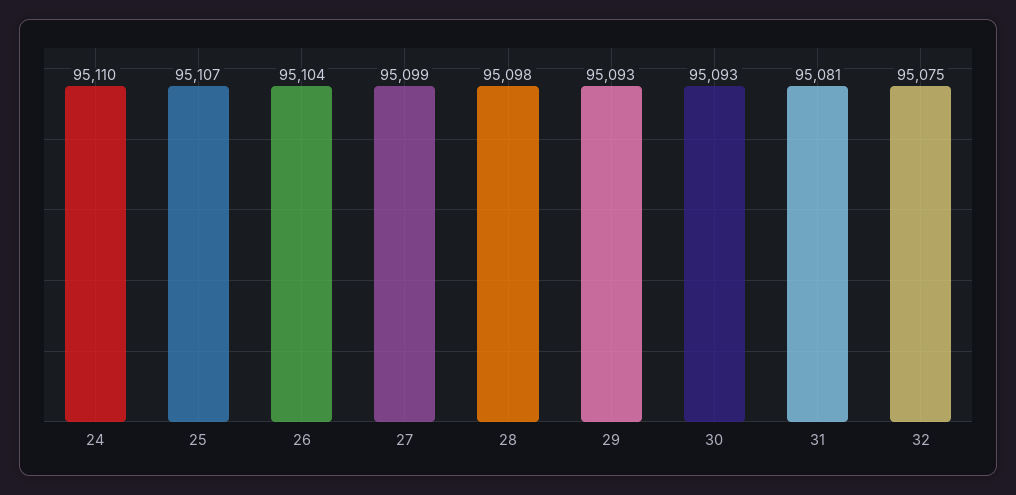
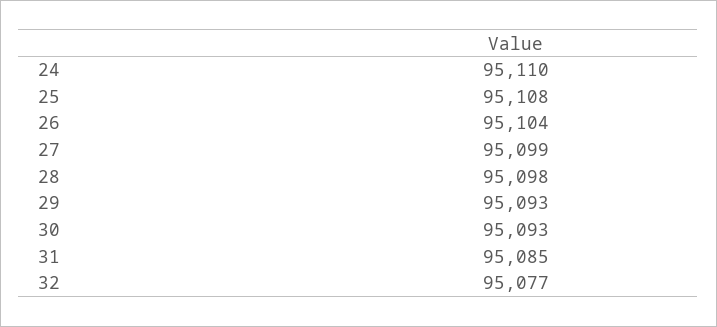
25: 95107 -> 95108
31: 95081 -> 95085
32: 95075 -> 95077

